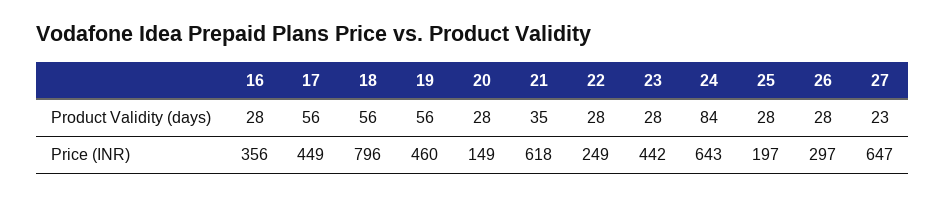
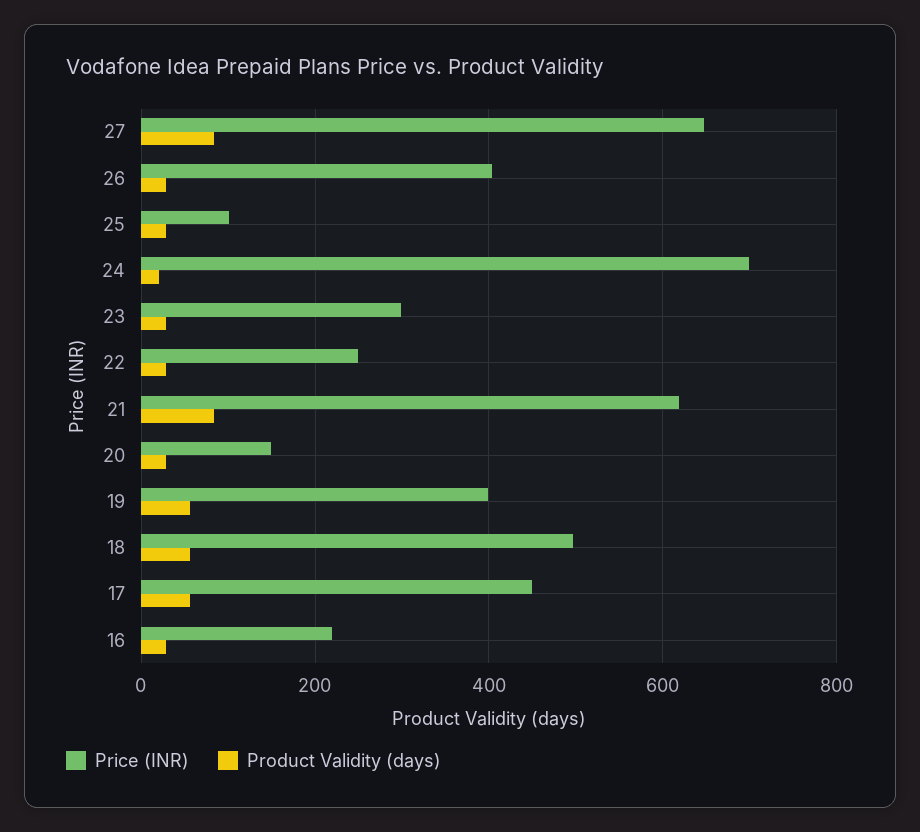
Product Validity (days), 21: 35 -> 80
Product Validity (days), 24: 84 -> 20
Product Validity (days), 27: 23 -> 80
Price (INR), 16: 356 -> 220
Price (INR), 18: 796 -> 500
Price (INR), 19: 460 -> 400
Price (INR), 23: 442 -> 300
Price (INR), 24: 643 -> 700
Price (INR), 25: 197 -> 100
Price (INR), 26: 297 -> 400

